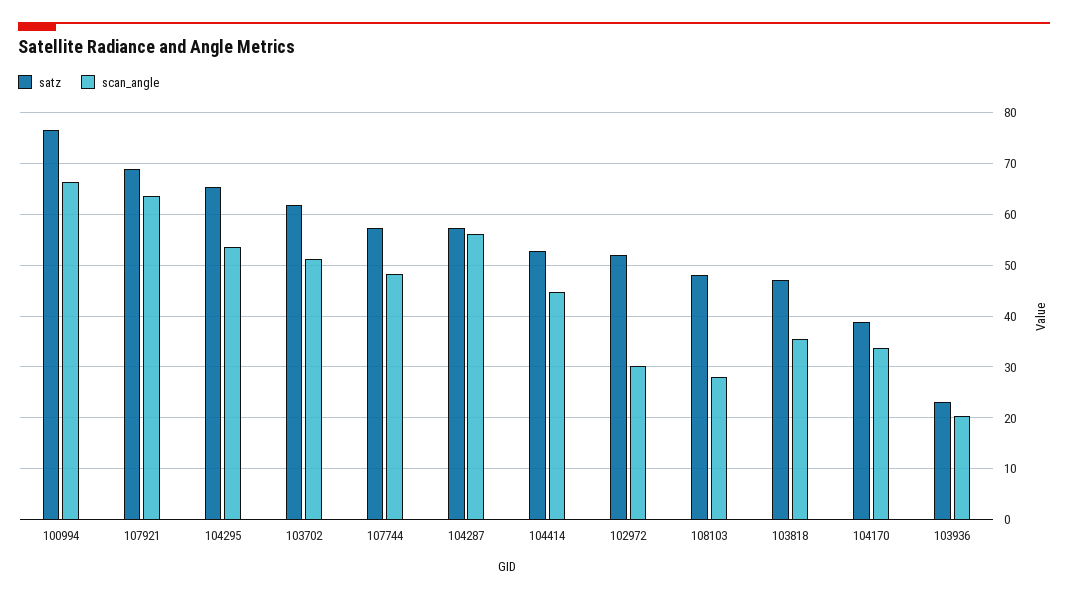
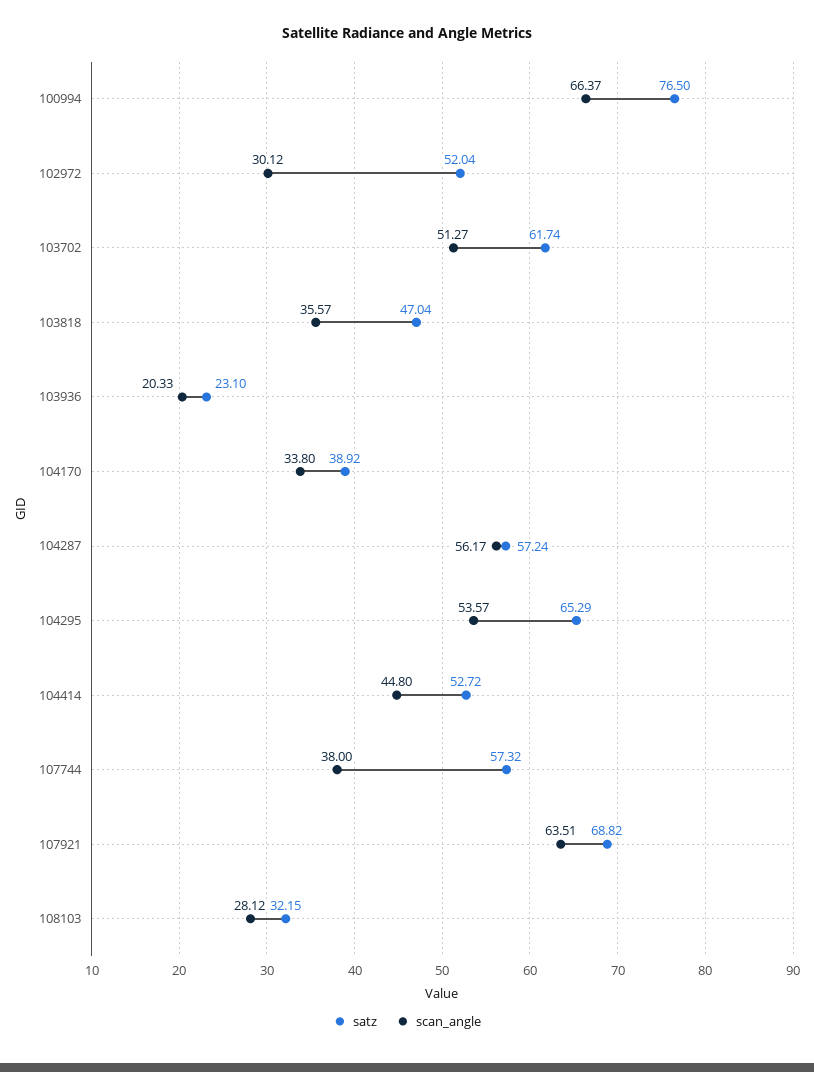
scan_angle, 107744: 48 -> 38
satz, 108103: 48 -> 32.15

